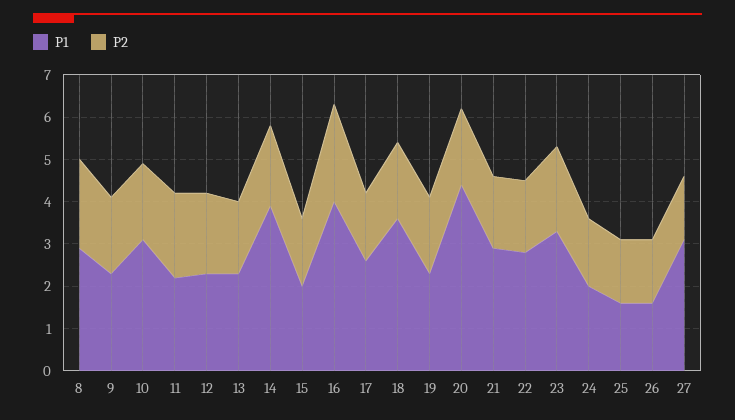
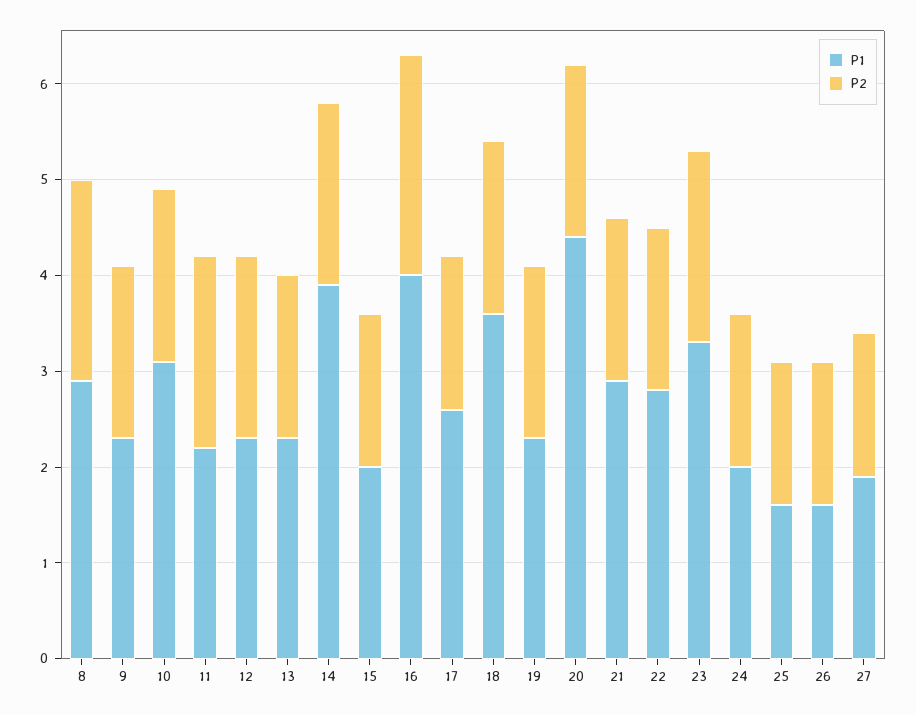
P1, 27: 3 -> 1.9

